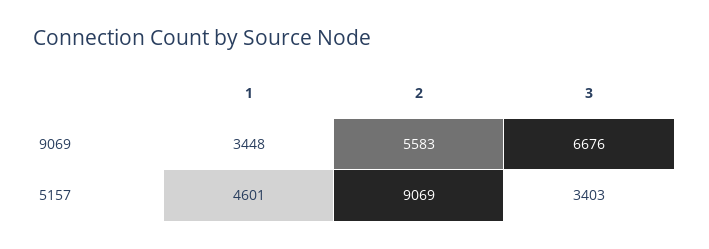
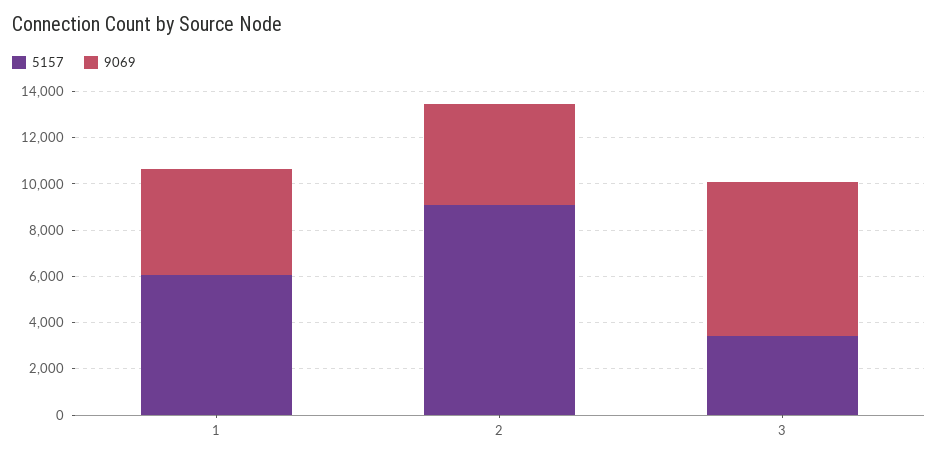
9069, 1: 3448 -> 4500
9069, 2: 5583 -> 4500
5157, 1: 4601 -> 6000

